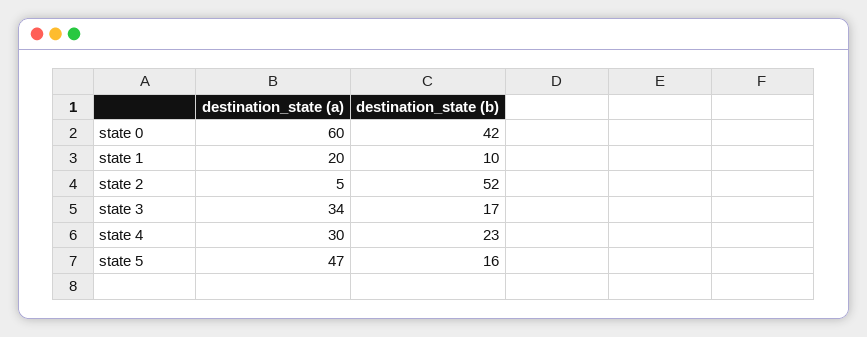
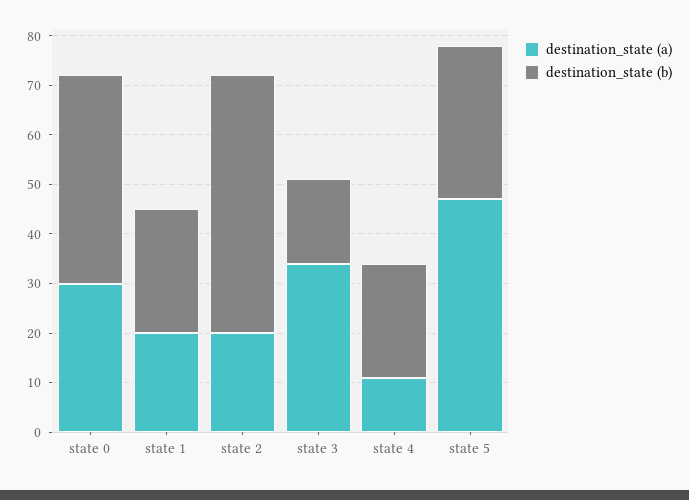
destination_state (a), state 0: 60 -> 30
destination_state (b), state 1: 10 -> 25
destination_state (a), state 2: 5 -> 20
destination_state (a), state 4: 30 -> 10
destination_state (b), state 5: 16 -> 30

